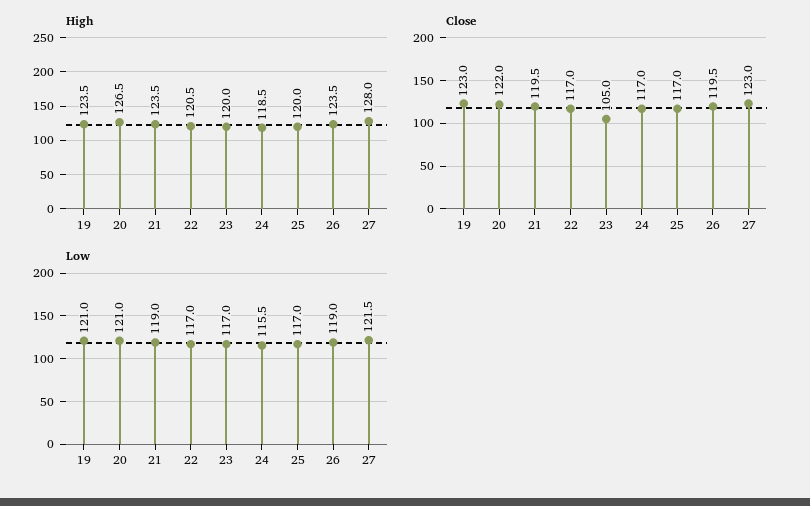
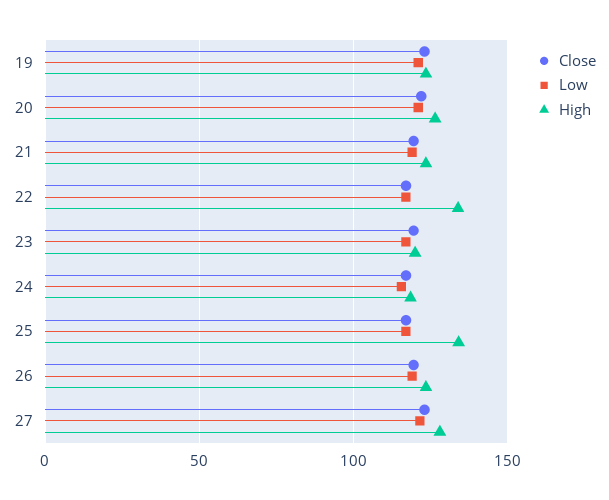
High, 22: 120.5 -> 135
High, 25: 120 -> 135
Close, 23: 105 -> 120

